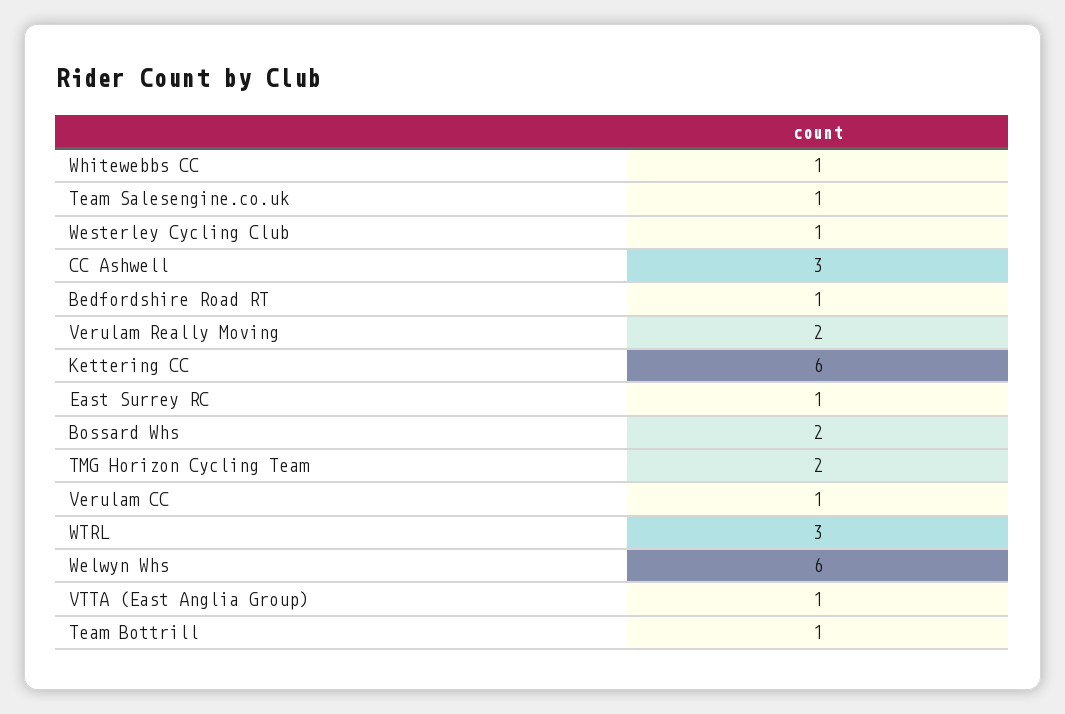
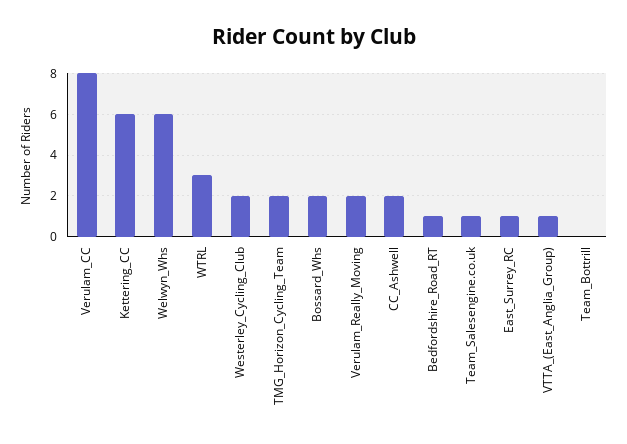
Whitewebbs CC: 1 -> none
Westerley Cycling Club: 1 -> 2
CC Ashwell: 3 -> 2
Verulam CC: 1 -> 8
Team Bottrill: 1 -> 0

